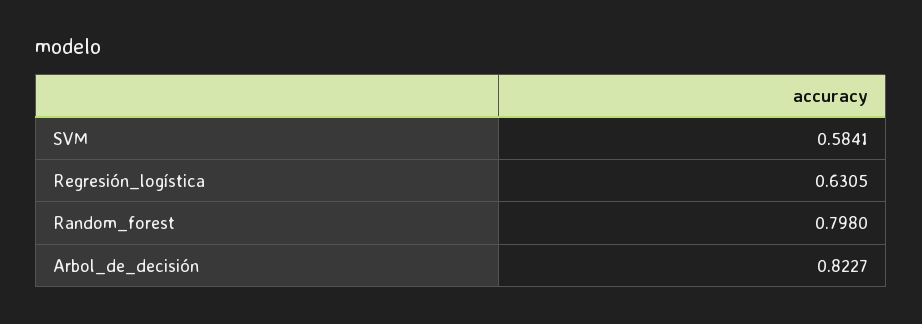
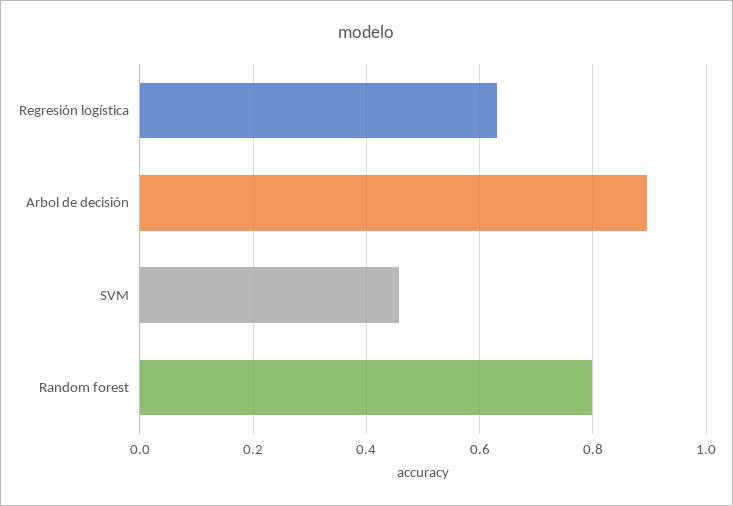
SVM: 0.5841 -> 0.46
Arbol_de_decisión: 0.8227 -> 0.9

